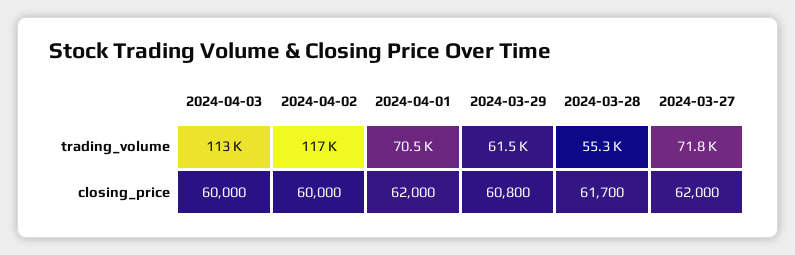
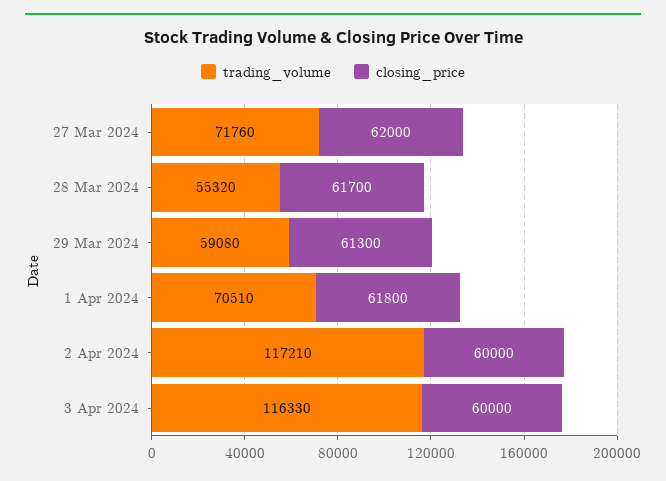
trading_volume, 2024-04-03: 113000 -> 116330
trading_volume, 2024-03-29: 61500 -> 59080
closing_price, 2024-04-01: 62000 -> 61800
closing_price, 2024-03-29: 60800 -> 61300

